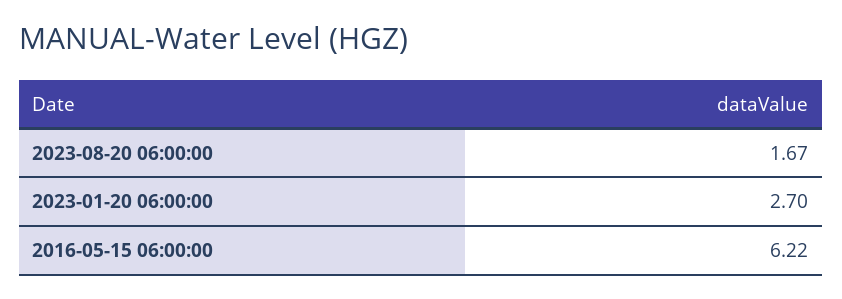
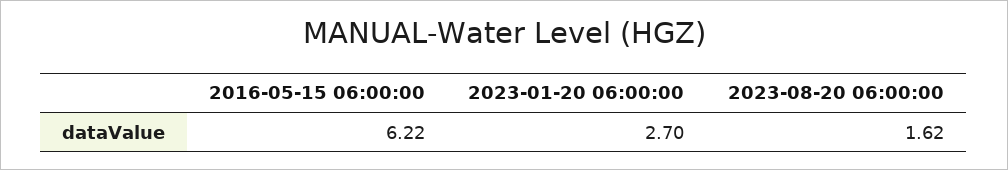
2023-08-20 06:00:00: 1.67 -> 1.62

